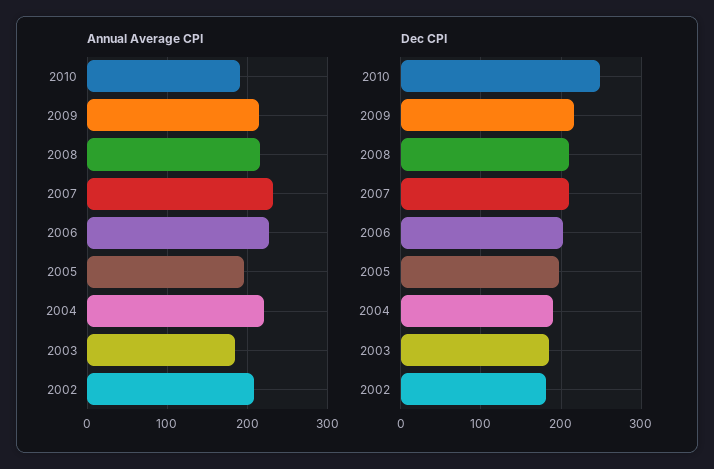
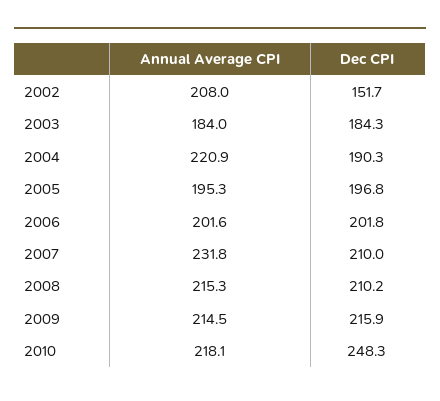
Annual Average CPI, 2010: 190 -> 218.1
Annual Average CPI, 2006: 230 -> 201.6
Dec CPI, 2002: 180 -> 151.7

